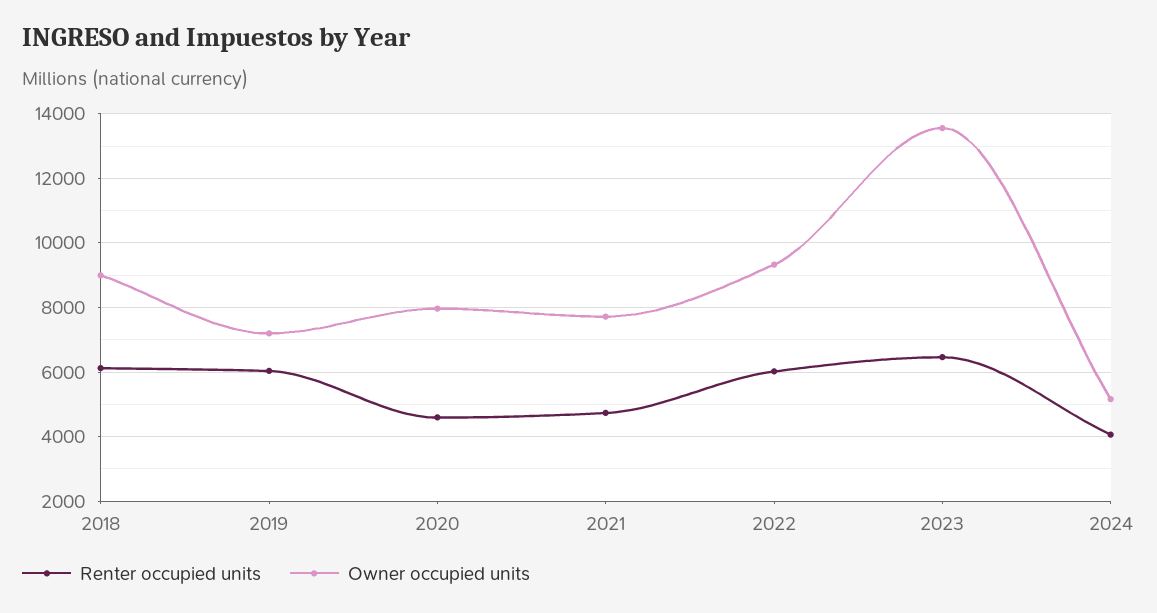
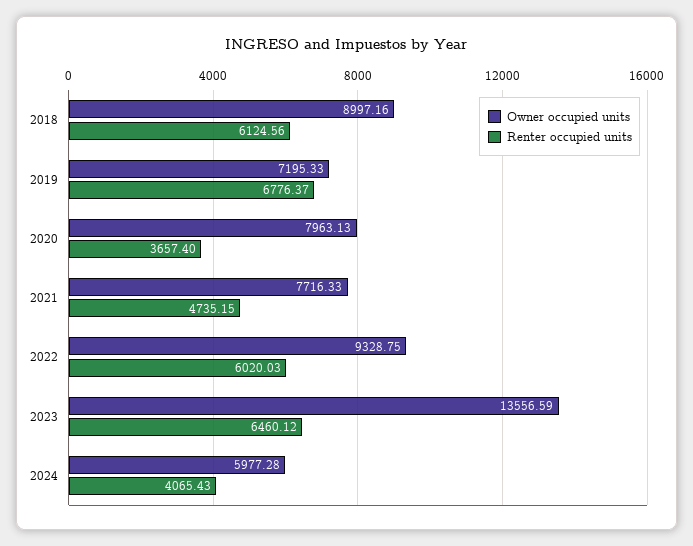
Renter occupied units, 2019: 6000 -> 6776.37
Renter occupied units, 2020: 4600 -> 3657.4
Owner occupied units, 2024: 5200 -> 5977.28

